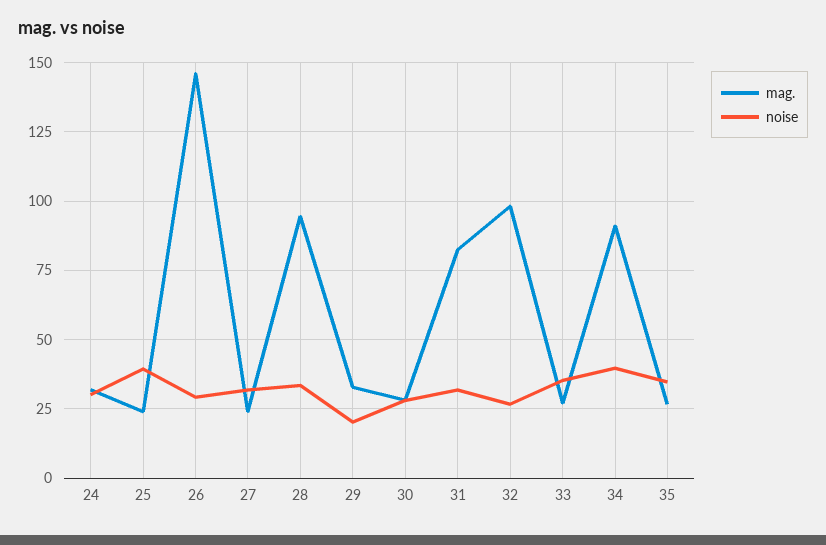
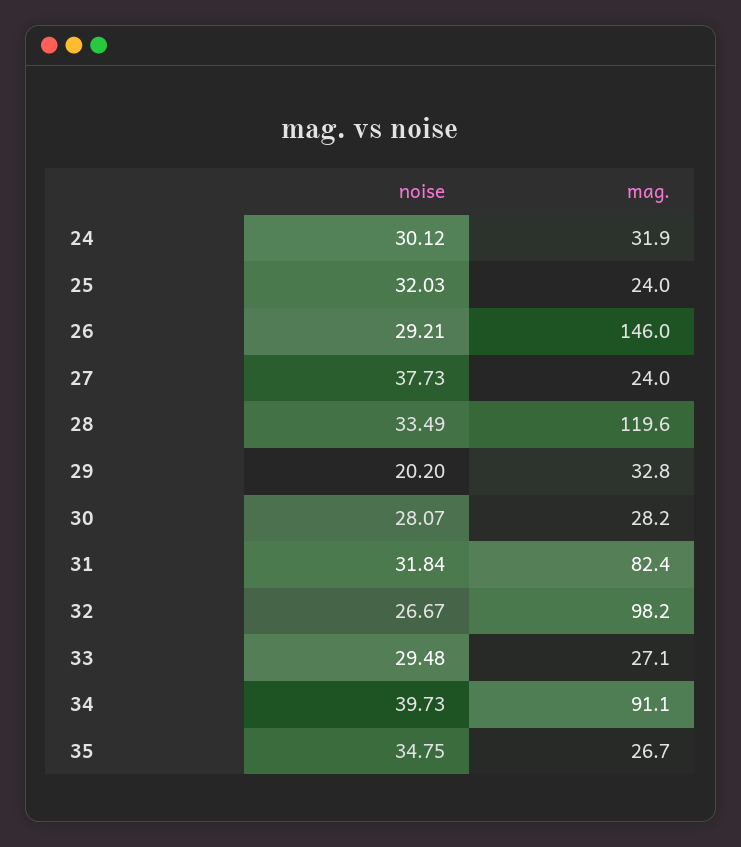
noise, 25: 40 -> 32.03
noise, 27: 32.5 -> 37.73
mag., 28: 95 -> 119.6
noise, 33: 35 -> 29.48

